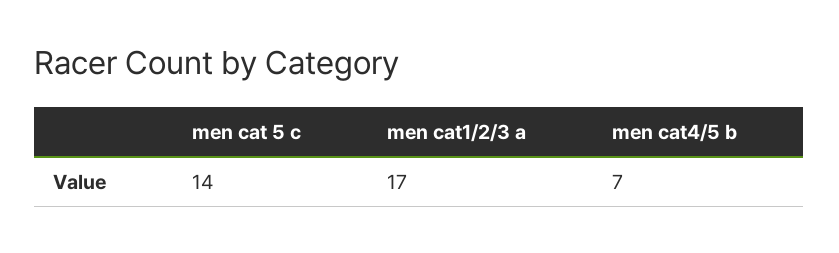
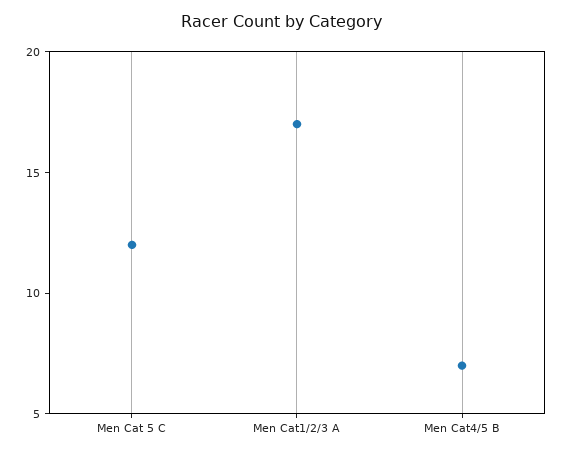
men cat 5 c: 14 -> 12

